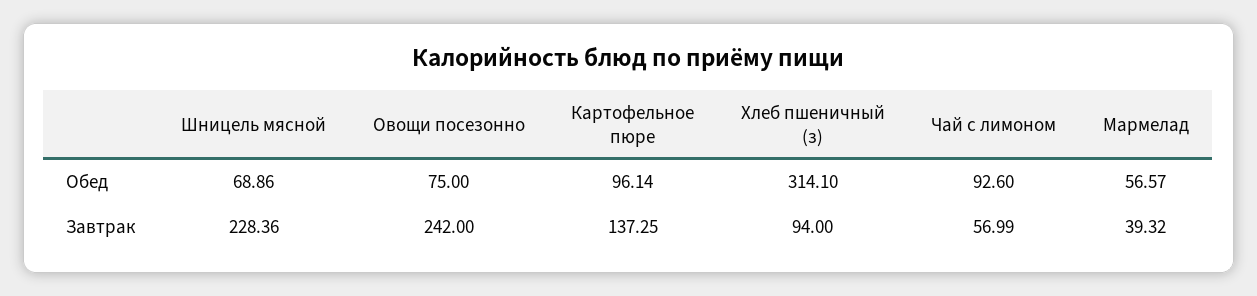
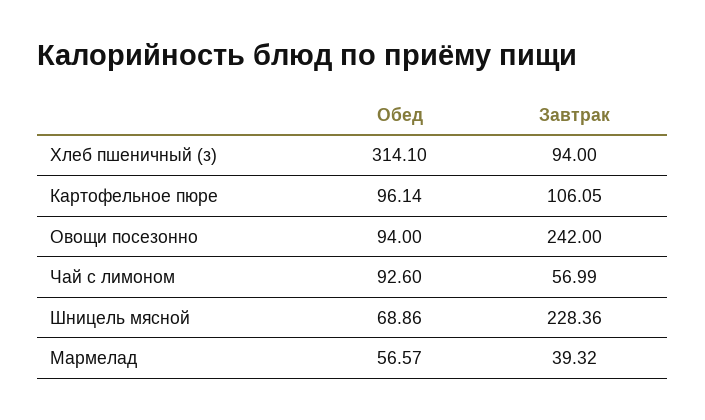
Овощи посезонно, Обед: 75 -> 94
Картофельное пюре, Завтрак: 137.25 -> 106.05

